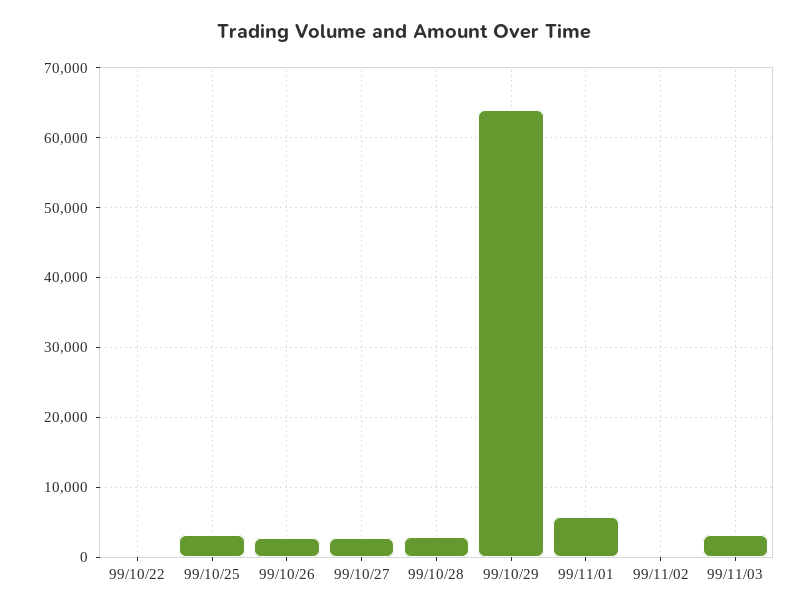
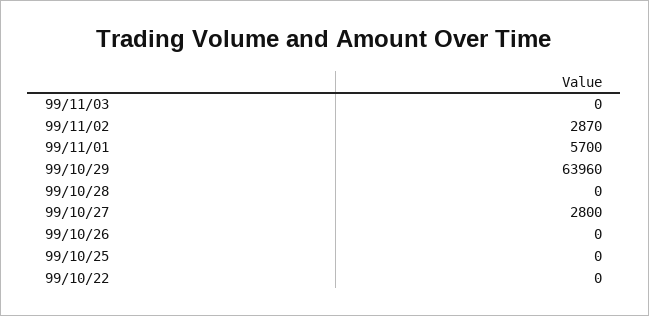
99/10/25: 3000 -> 0
99/10/26: 3000 -> 0
99/10/28: 3000 -> 0
99/11/02: 0 -> 2870
99/11/03: 3000 -> 0

